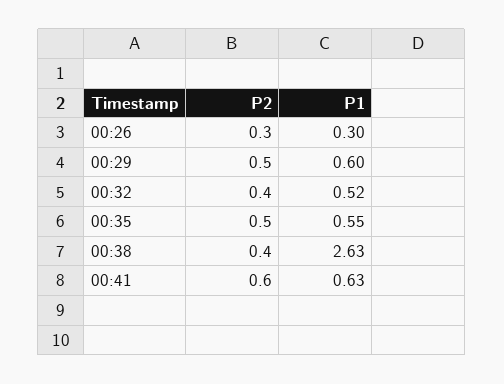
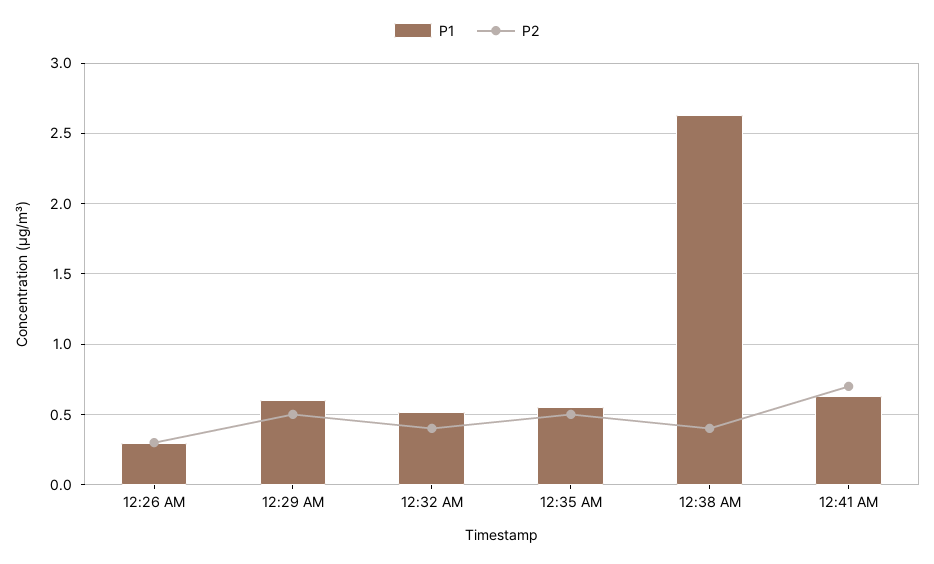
P2, 00:41: 0.6 -> 0.7

